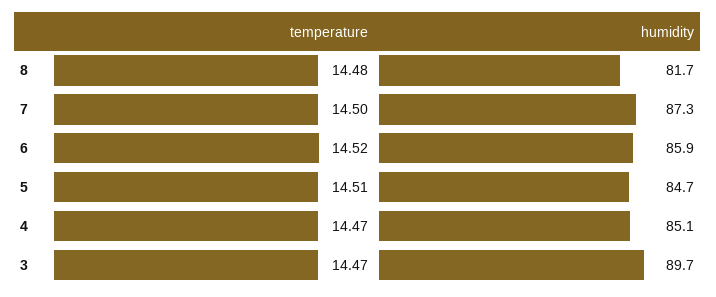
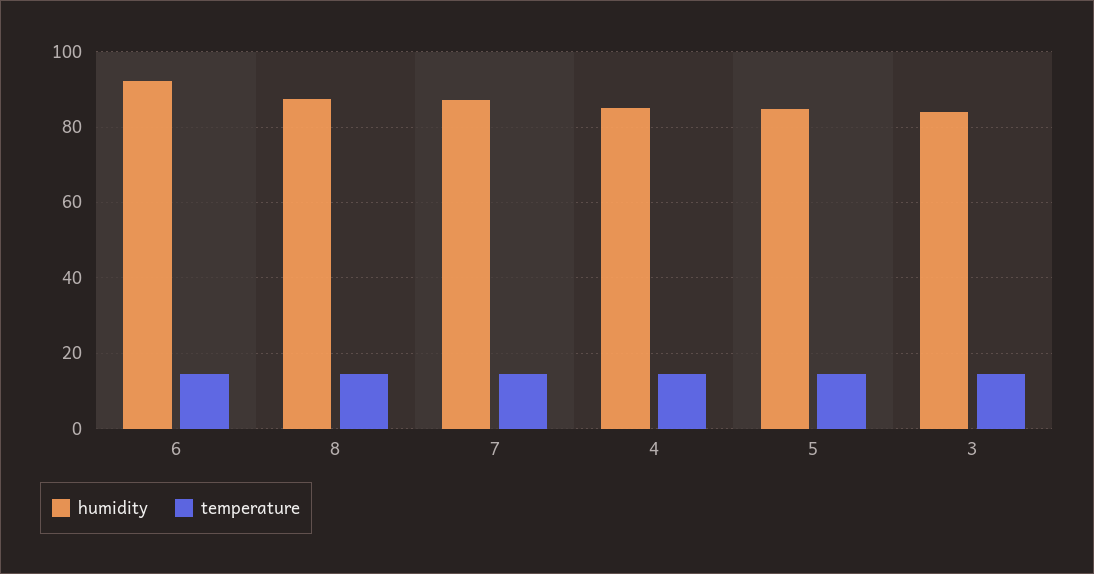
humidity, 8: 81.7 -> 88
humidity, 6: 85.9 -> 92
humidity, 3: 89.7 -> 84

